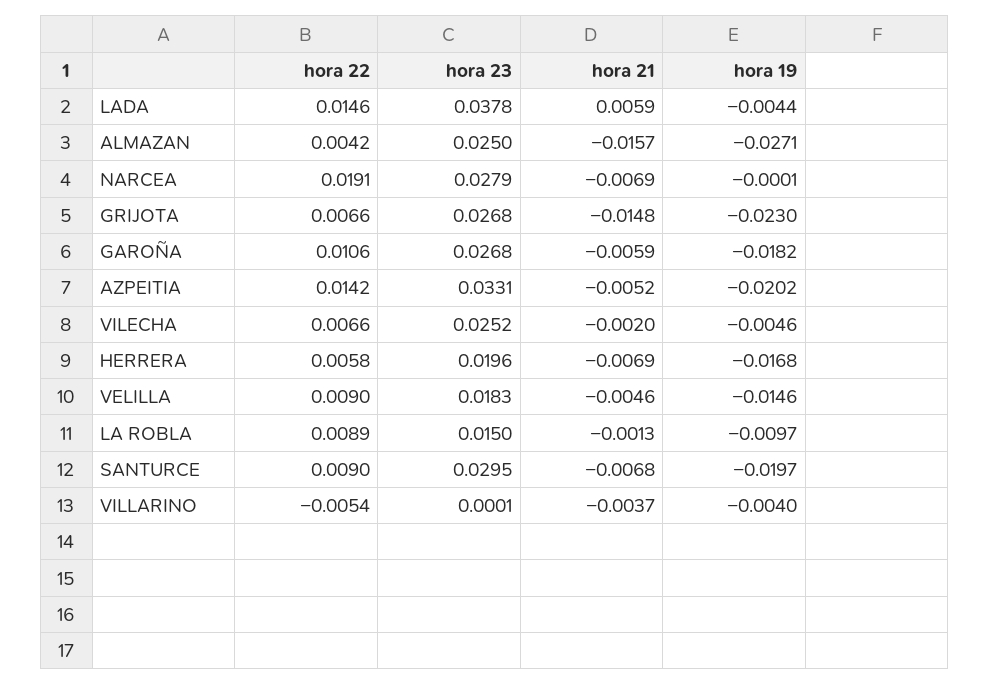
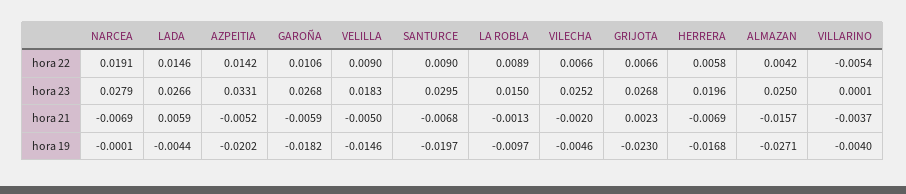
hora 23, LADA: 0.0378 -> 0.0266
hora 21, GRIJOTA: -0.0148 -> 0.0023
hora 21, VELILLA: -0.0046 -> -0.005

